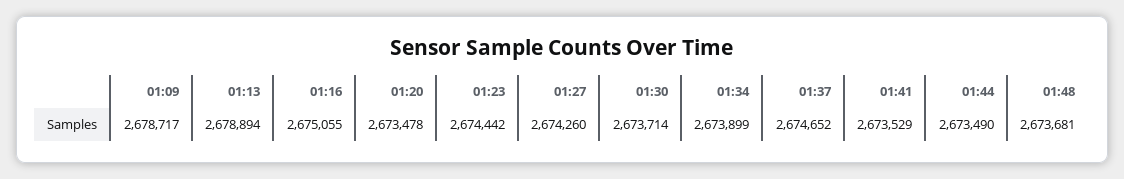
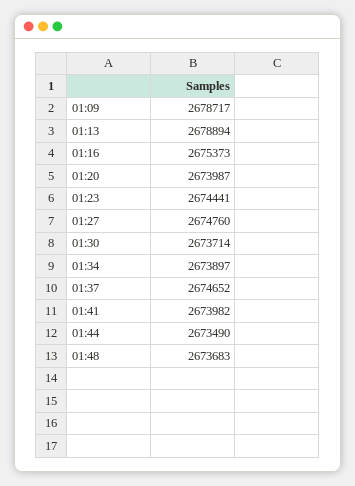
01:16: 2675055 -> 2675373
01:20: 2673478 -> 2673987
01:23: 2674442 -> 2674441
01:27: 2674260 -> 2674760
01:34: 2673899 -> 2673897
01:41: 2673529 -> 2673982
01:48: 2673681 -> 2673683

